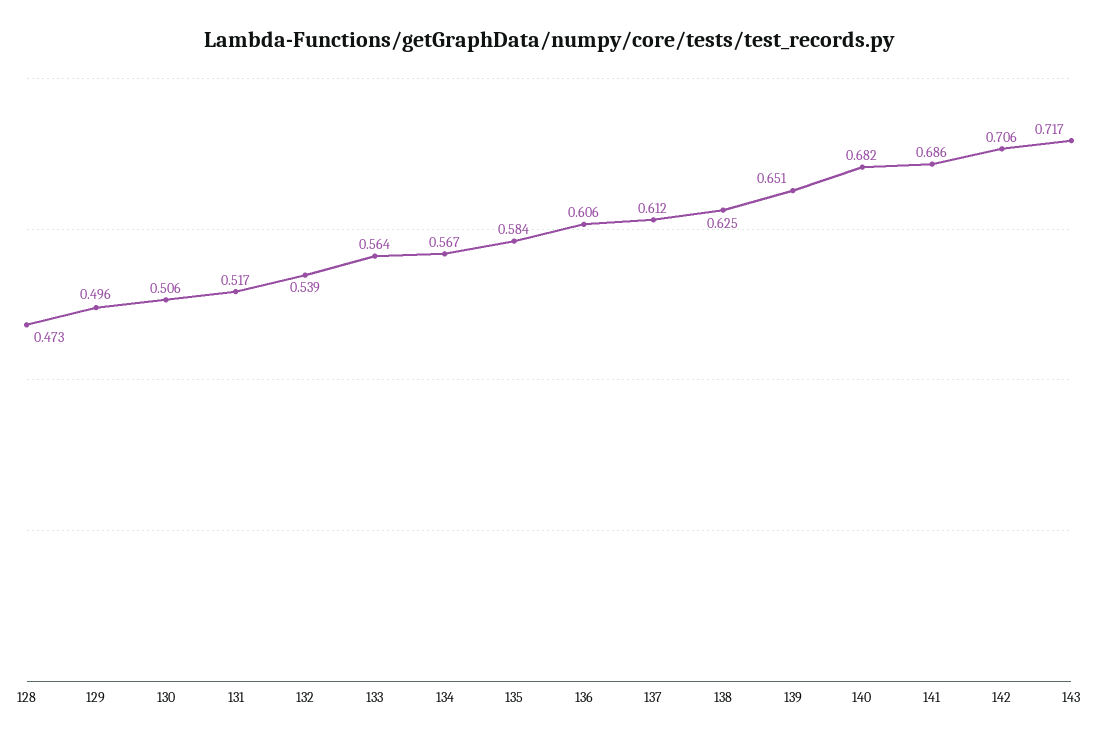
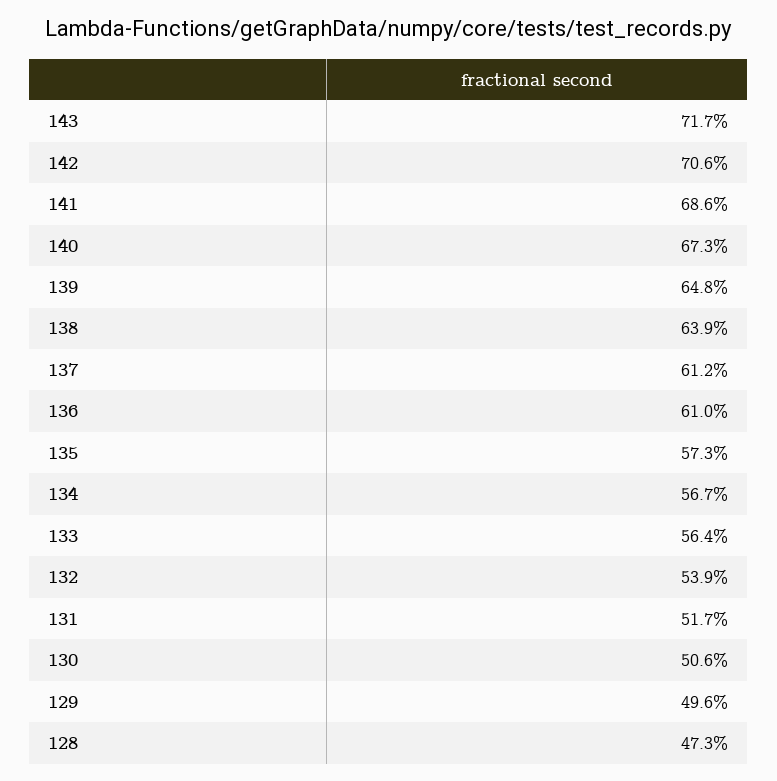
135: 0.584 -> 0.573
136: 0.606 -> 0.61
138: 0.625 -> 0.639
139: 0.651 -> 0.648
140: 0.682 -> 0.673

